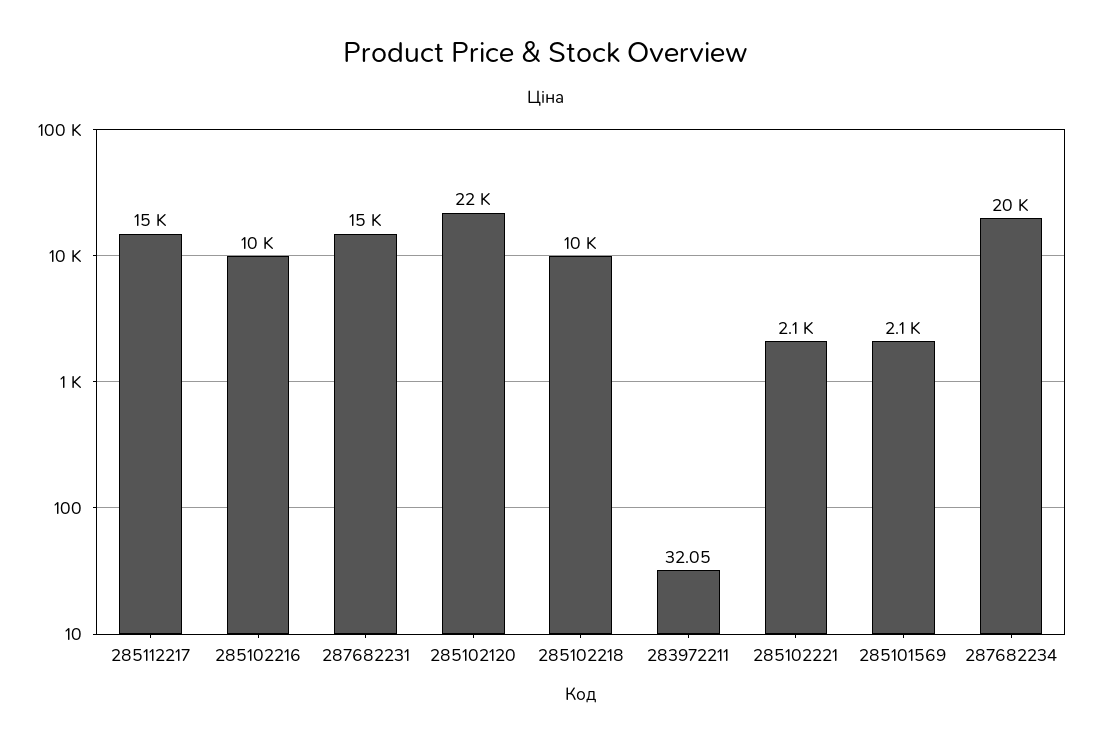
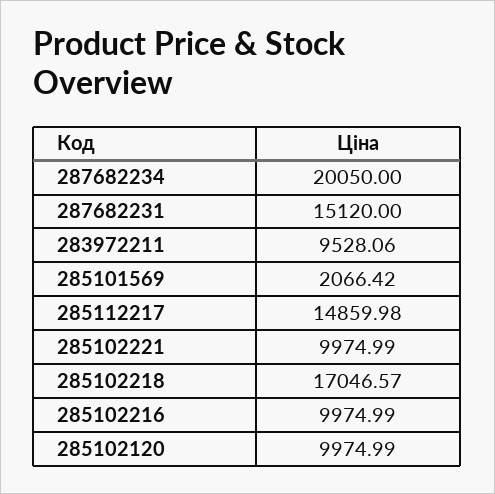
285102120: 22000 -> 9974.99
285102218: 10000 -> 17046.57
283972211: 32.05 -> 9528.06
285102221: 2100 -> 9974.99

